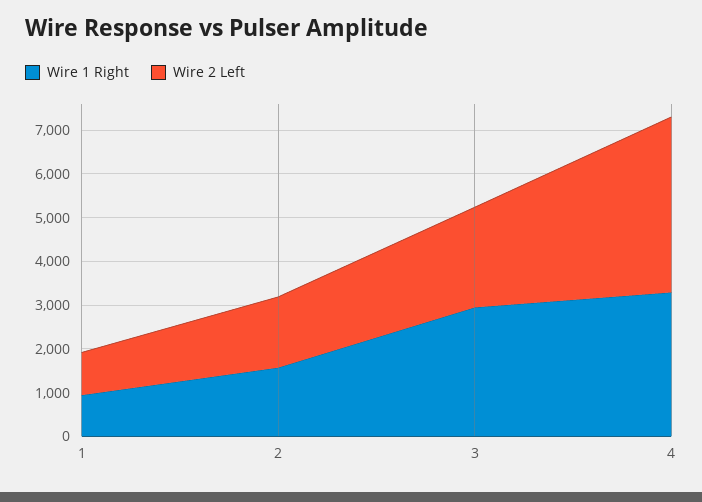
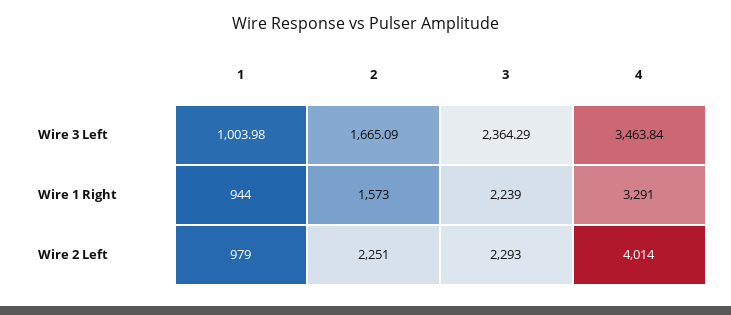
Wire 2 Left, 2: 1600 -> 2251
Wire 1 Right, 3: 3000 -> 2239
Wire 3 Left, 1: none -> 1003.98
Wire 3 Left, 2: none -> 1665.09
Wire 3 Left, 3: none -> 2364.29
Wire 3 Left, 4: none -> 3463.84

